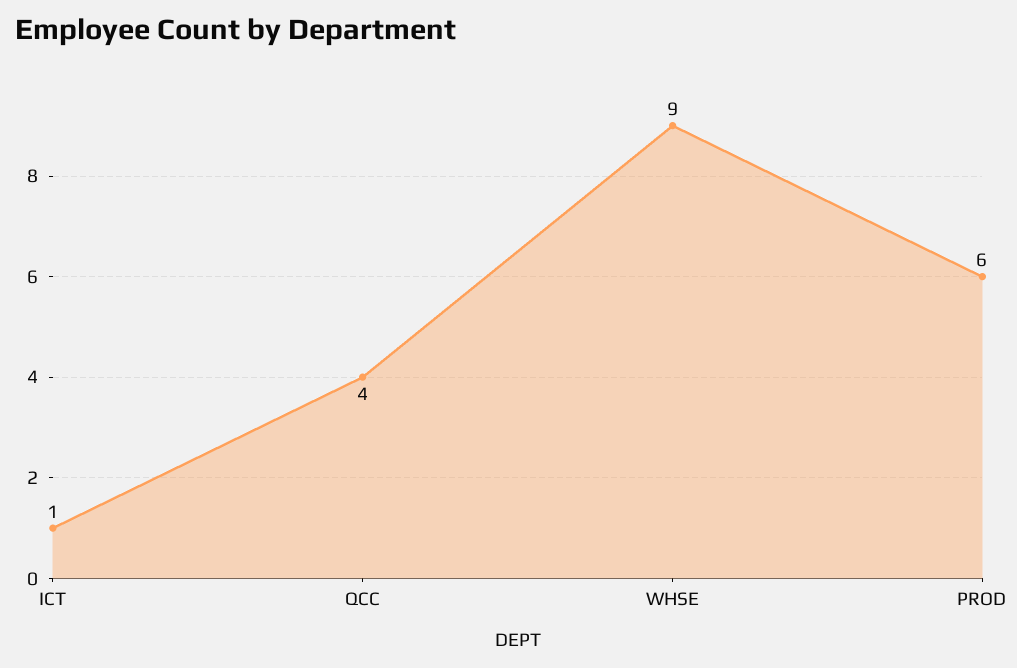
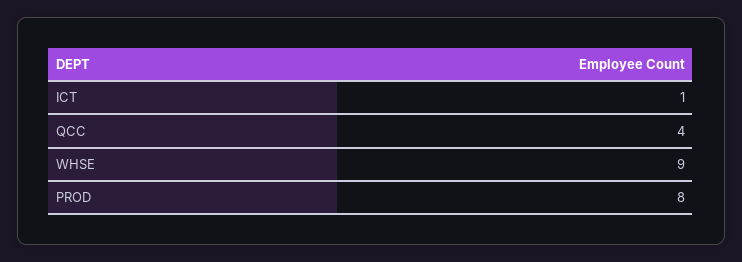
PROD: 6 -> 8

